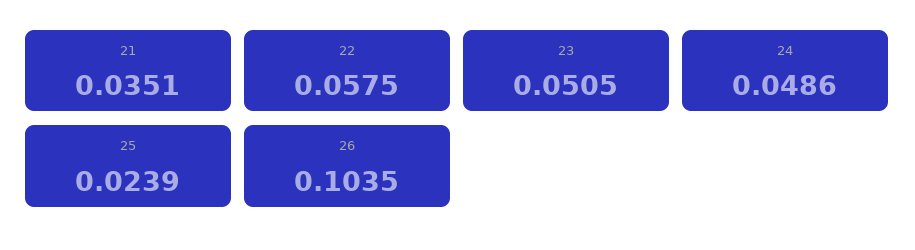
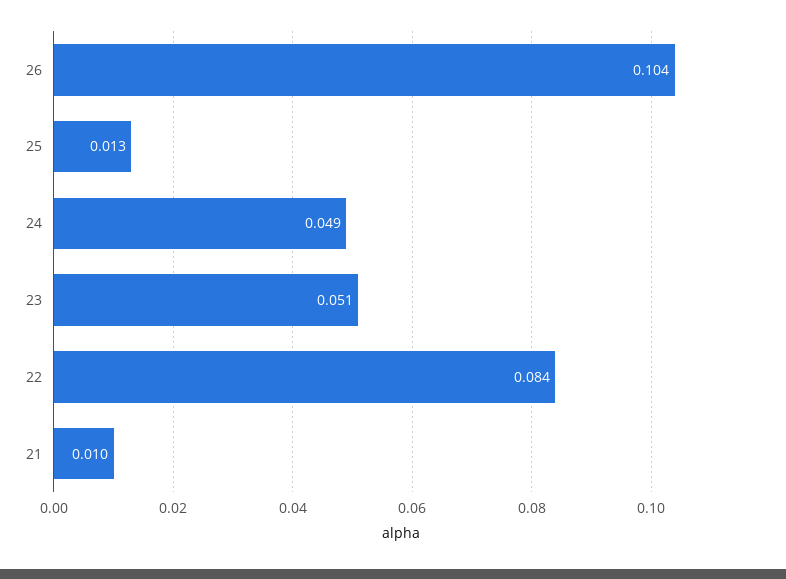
21: 0.0351 -> 0.01
22: 0.0575 -> 0.084
25: 0.0239 -> 0.013

